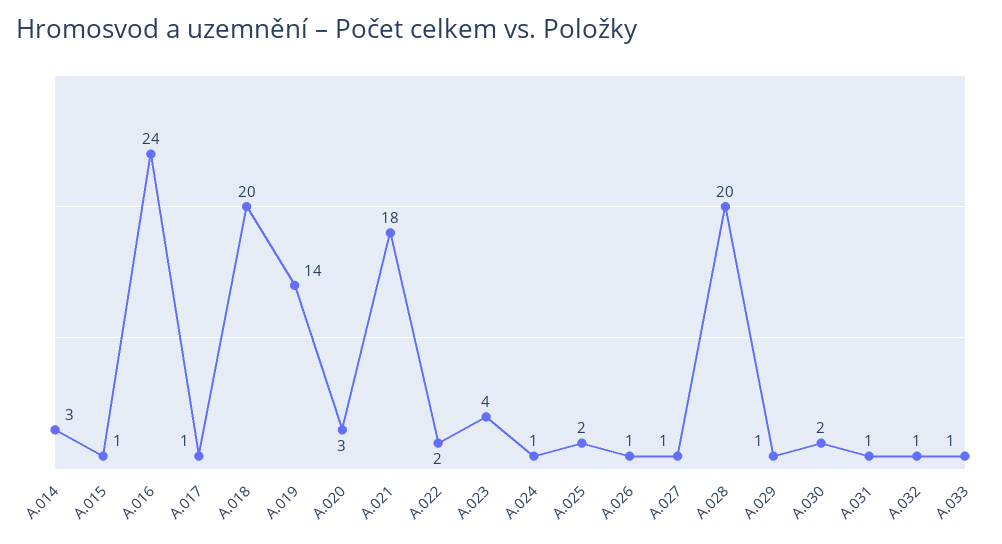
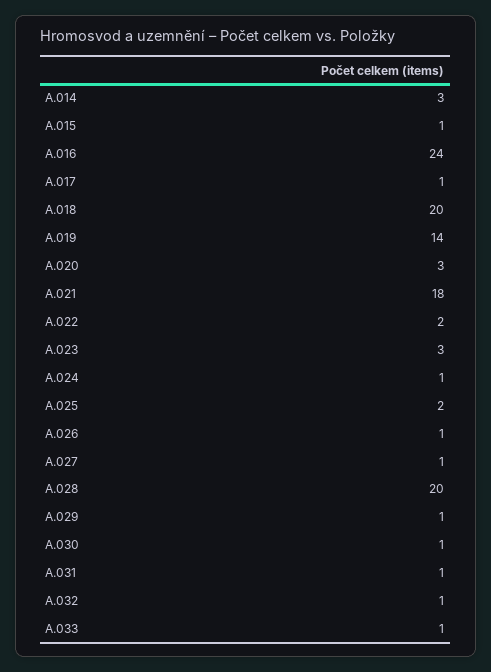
A.023: 4 -> 3
A.030: 2 -> 1

